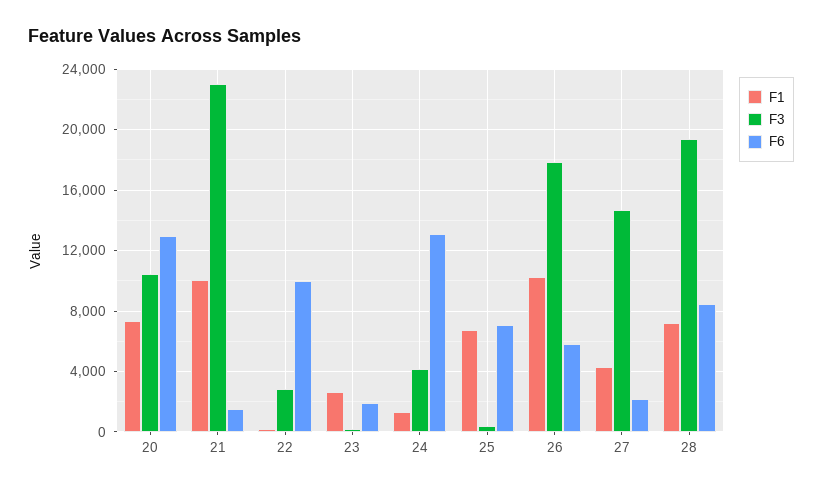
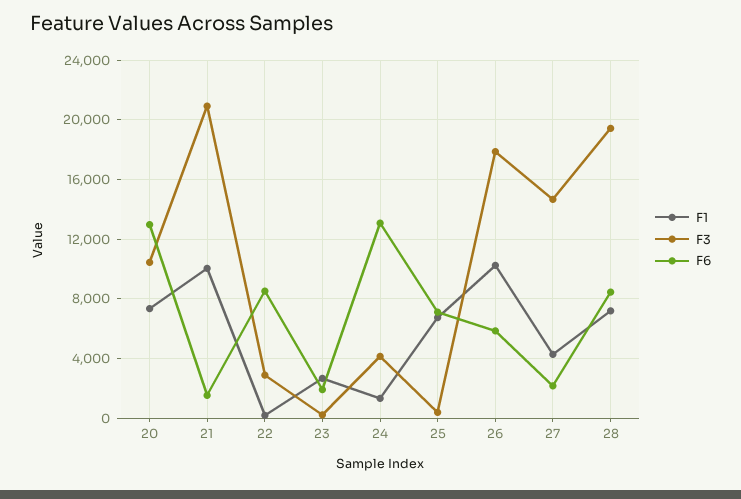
F3, 21: 23000 -> 21000
F6, 22: 10000 -> 8500

